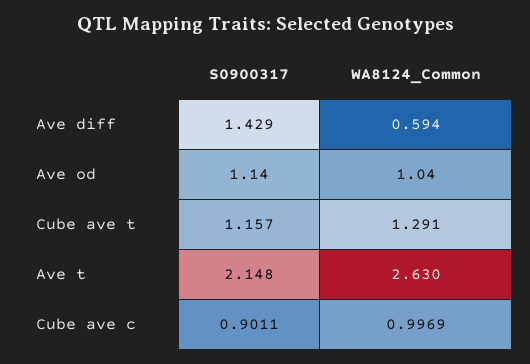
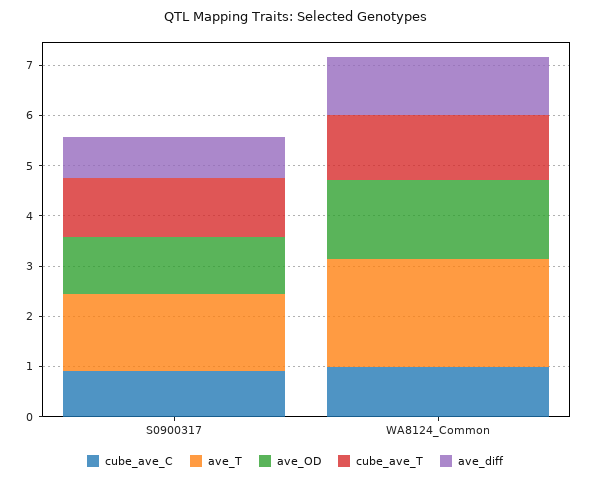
Ave diff, S0900317: 1.429 -> 0.8
Ave diff, WA8124_Common: 0.594 -> 1.2
Ave od, WA8124_Common: 1.04 -> 1.6
Ave t, S0900317: 2.148 -> 1.6
Ave t, WA8124_Common: 2.63 -> 2.2

